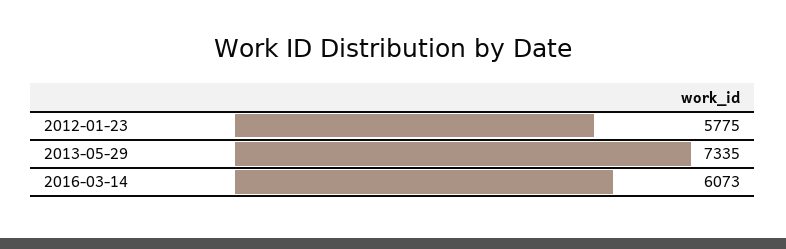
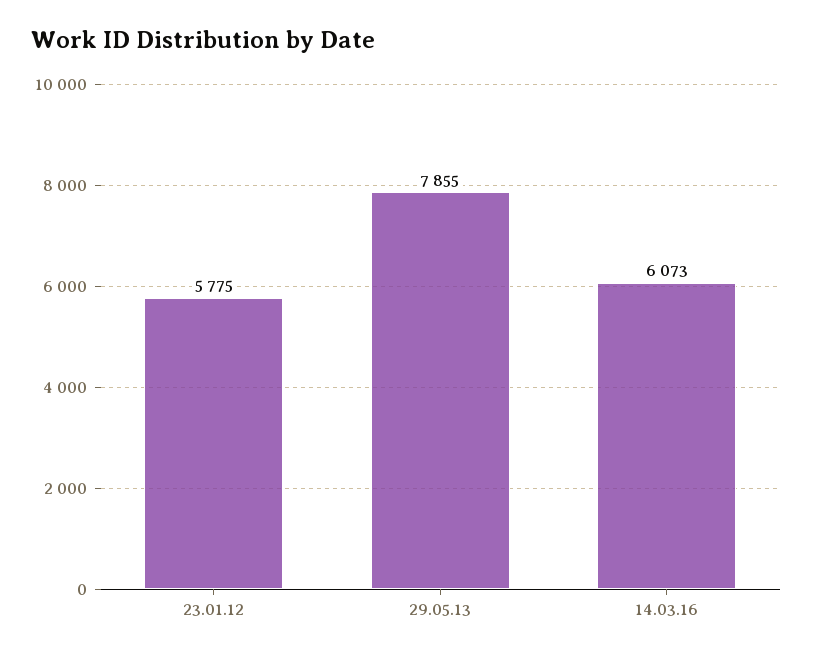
2013-05-29: 7335 -> 7855

